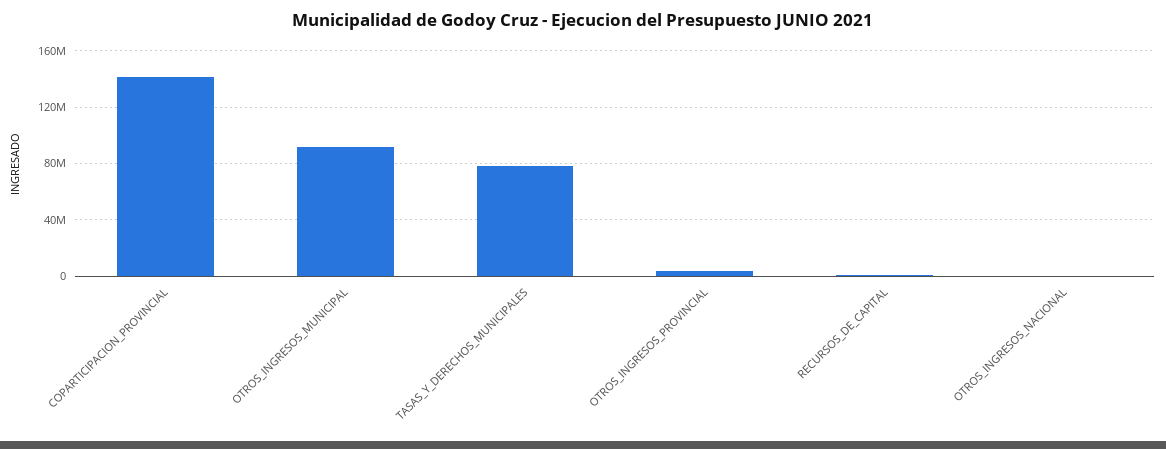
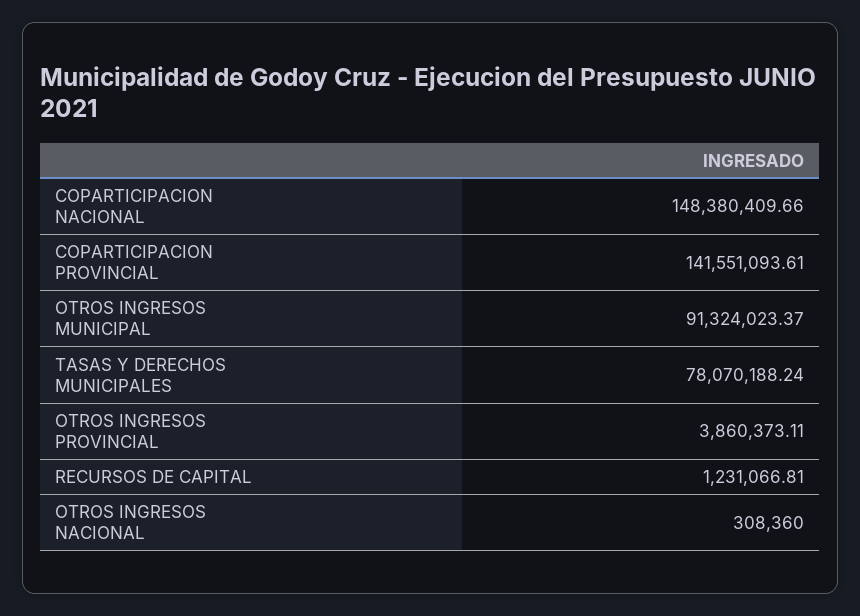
COPARTICIPACION NACIONAL: none -> 148380409.66

